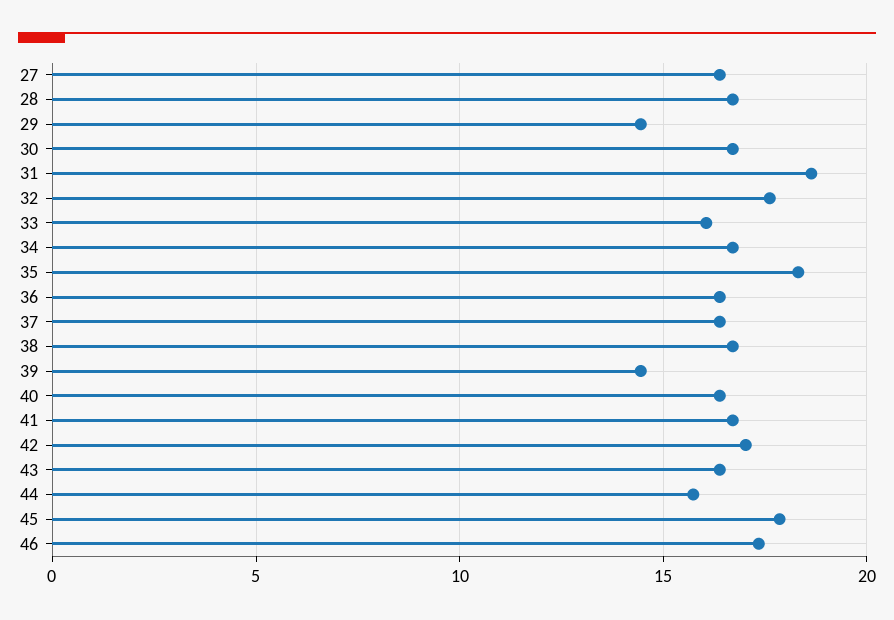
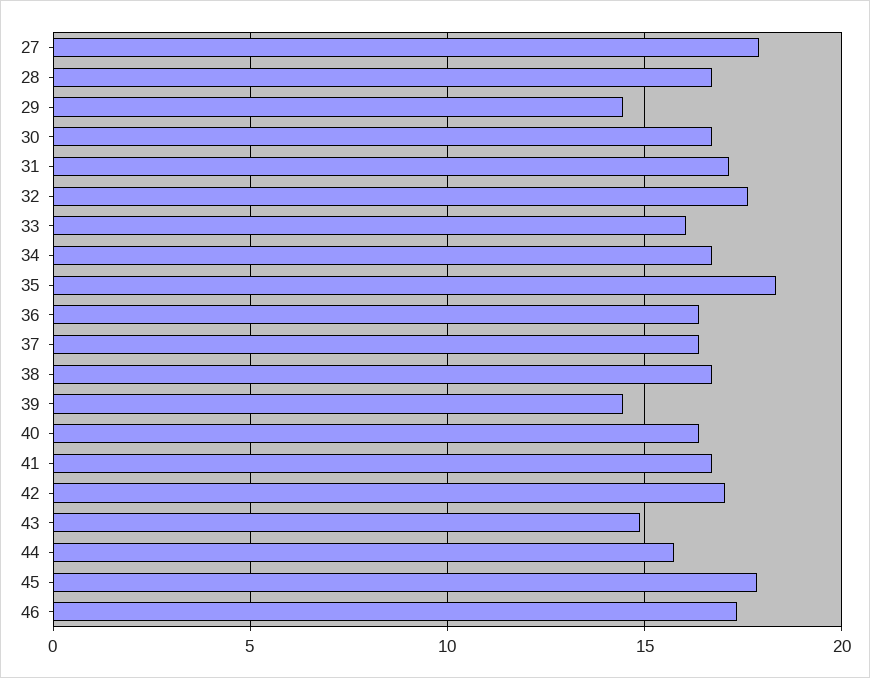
27: 16.5 -> 18
31: 18.5 -> 17
43: 16.5 -> 15

